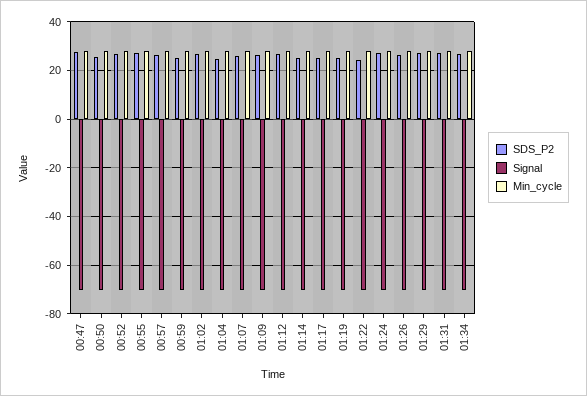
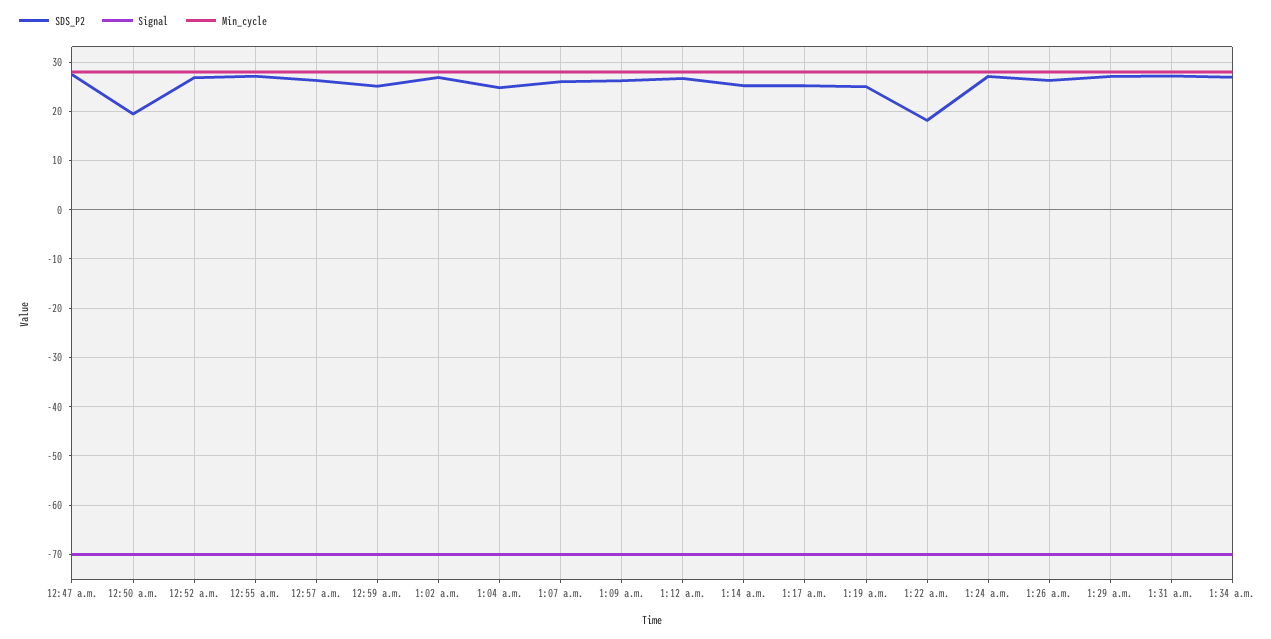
SDS_P2, 00:50: 25 -> 20
SDS_P2, 01:22: 25 -> 18

